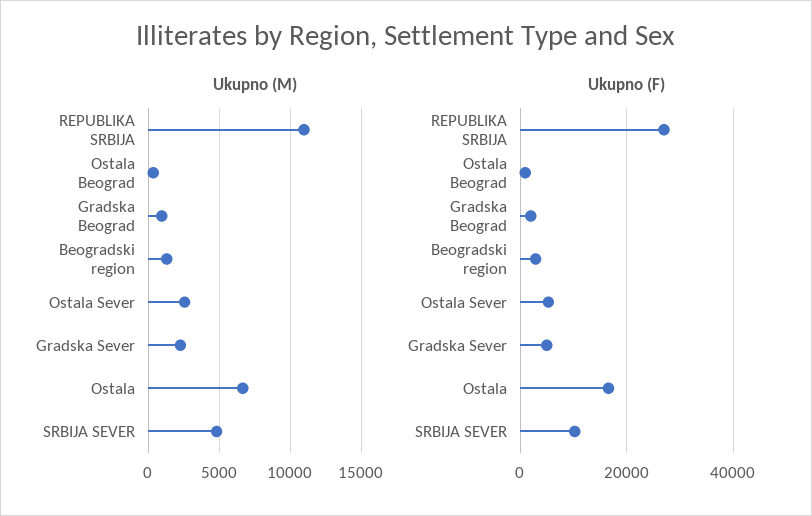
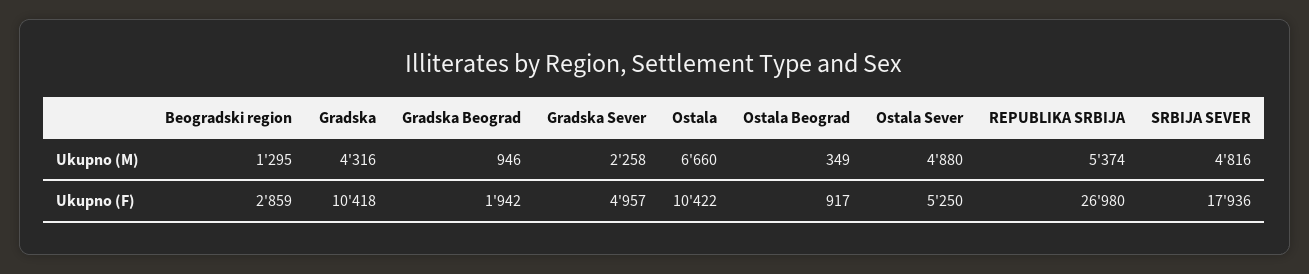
Ukupno (M), REPUBLIKA SRBIJA: 11000 -> 5374
Ukupno (M), Ostala Sever: 2500 -> 4880
Ukupno (F), Ostala: 16000 -> 10422
Ukupno (F), SRBIJA SEVER: 10000 -> 17936
Ukupno (M), Gradska: none -> 4316
Ukupno (F), Gradska: none -> 10418

